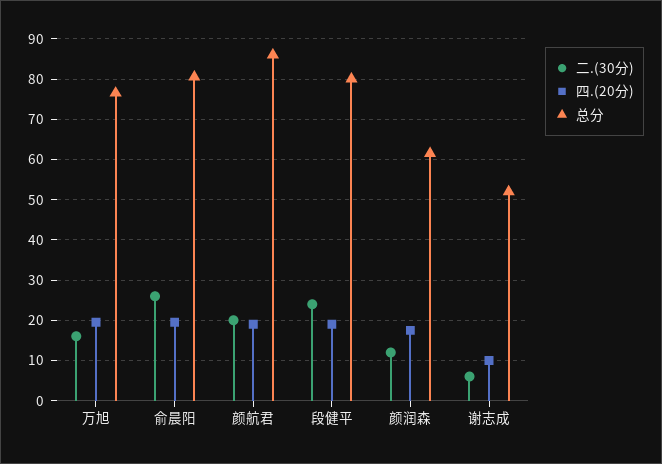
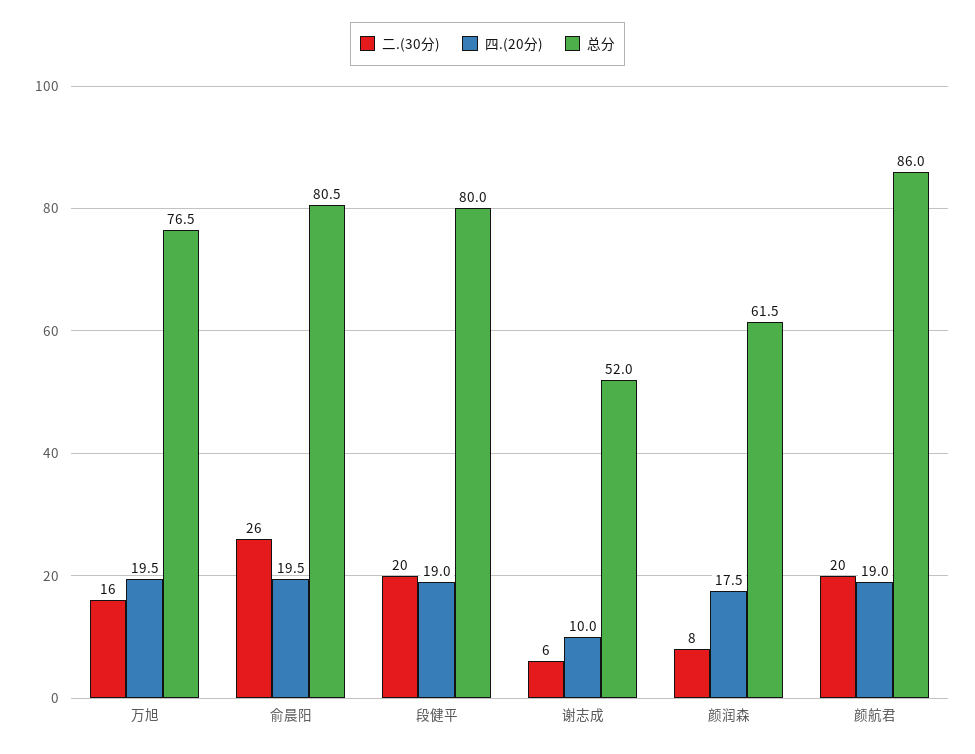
二.(30分), 段健平: 24 -> 20
二.(30分), 颜润森: 12 -> 8

